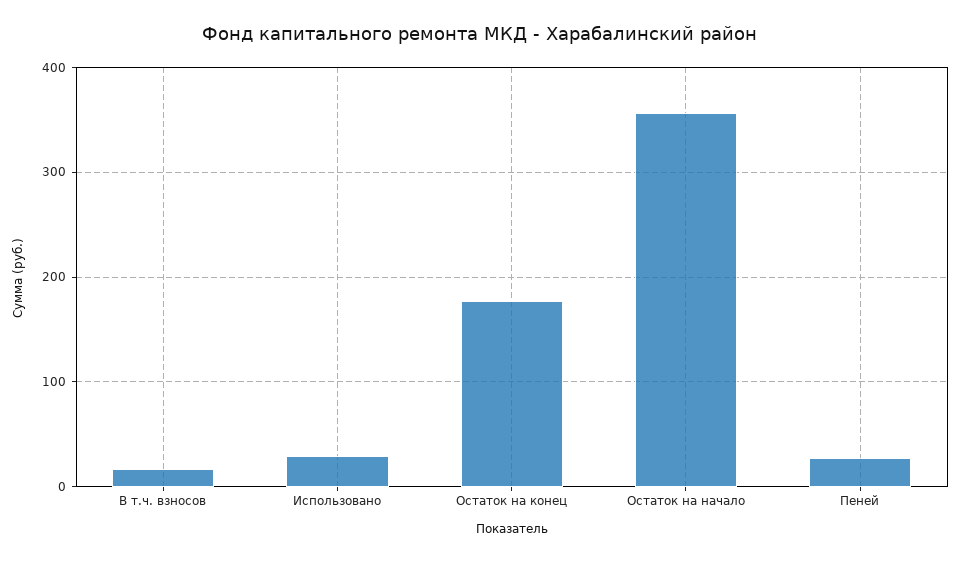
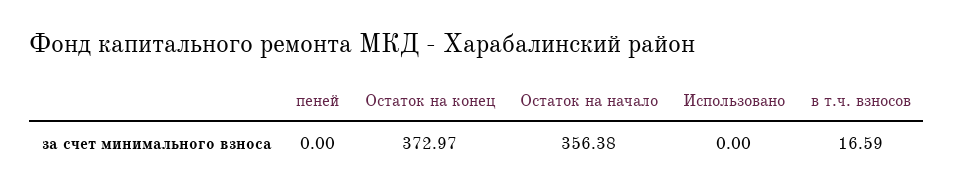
Использовано: 30 -> 0
Остаток на конец: 180 -> 372.97
Пеней: 30 -> 0

